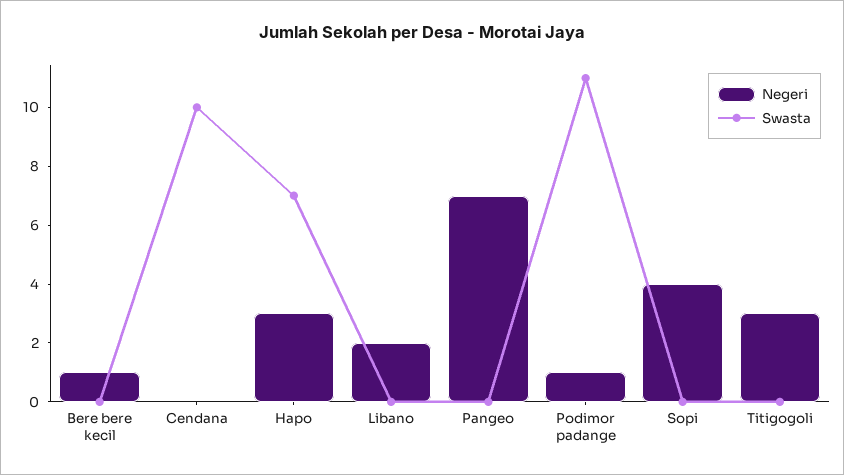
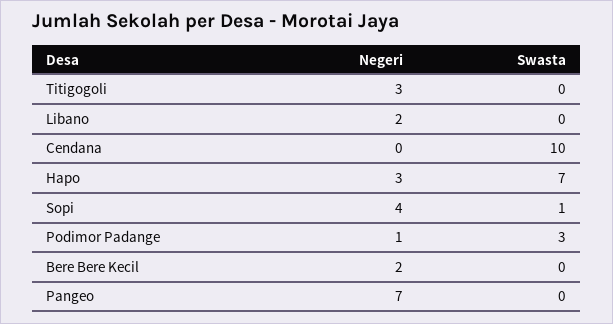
Negeri, Bere bere kecil: 1 -> 2
Swasta, Podimor padange: 11 -> 3
Swasta, Sopi: 0 -> 1

